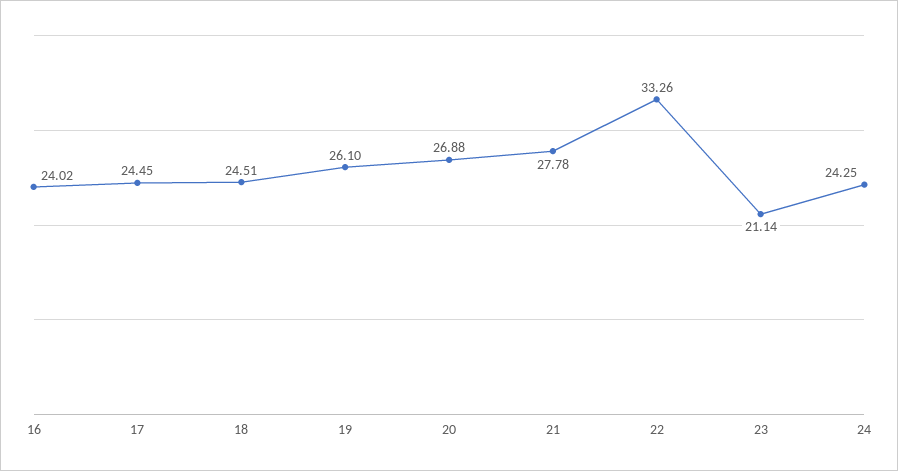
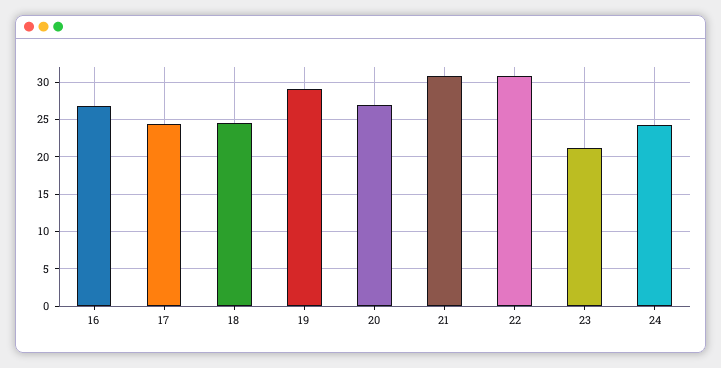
16: 24.02 -> 27
19: 26.1 -> 29
21: 27.78 -> 31
22: 33.26 -> 31

